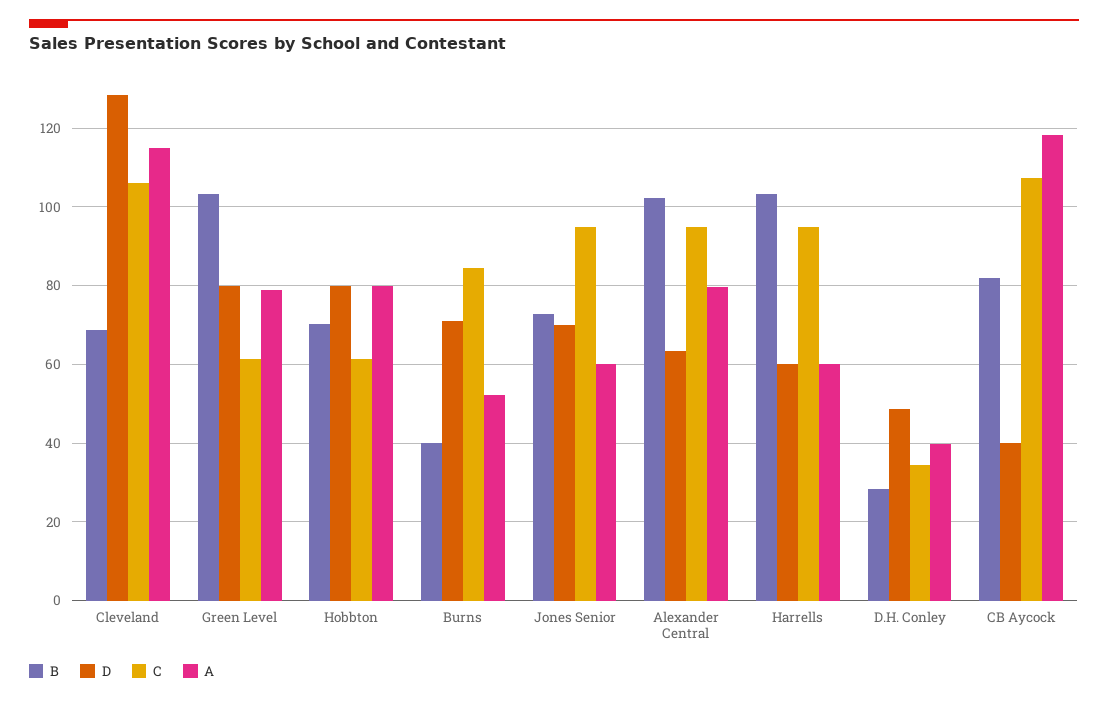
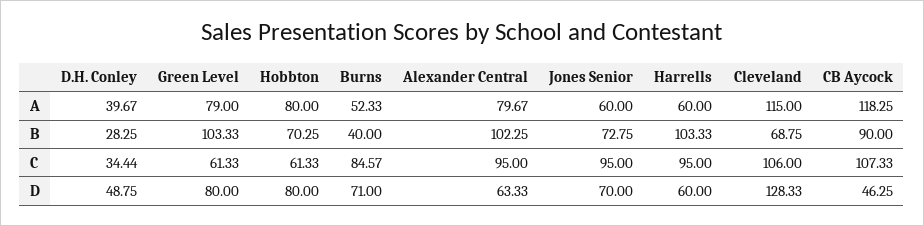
B, CB Aycock: 82 -> 90
D, CB Aycock: 40 -> 46.25

